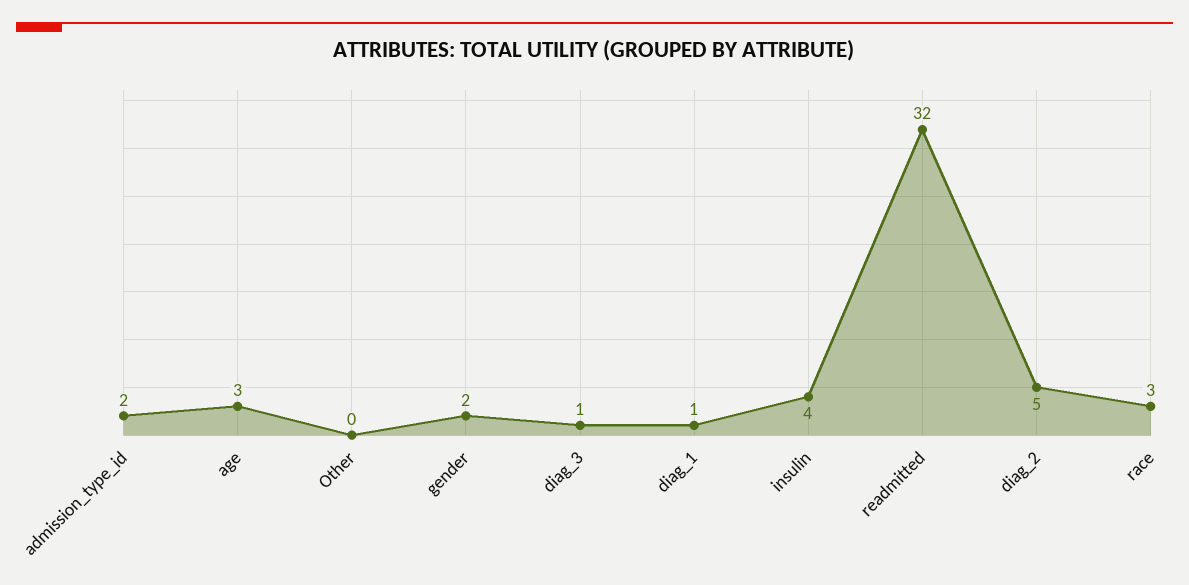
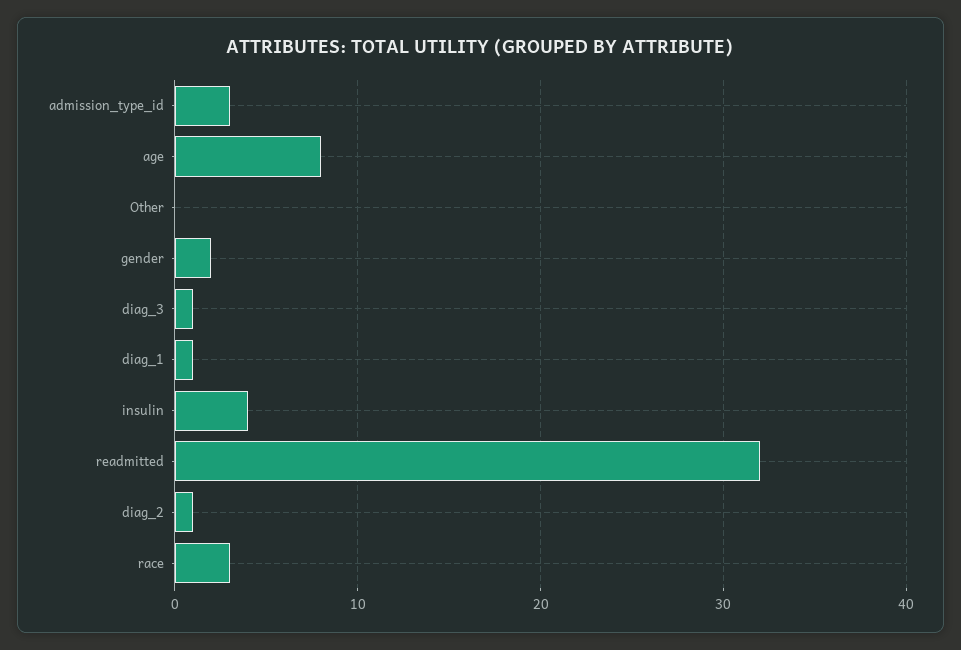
admission_type_id: 2 -> 3
age: 3 -> 8
diag_2: 5 -> 1

